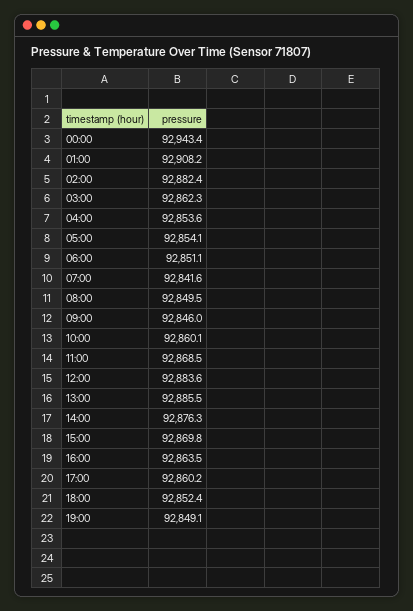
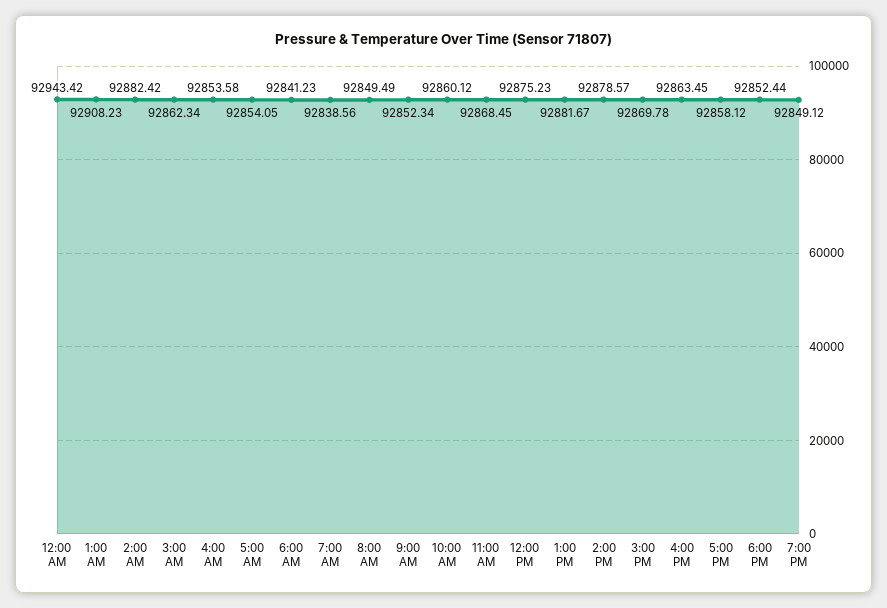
06:00: 92851.1 -> 92841.23
07:00: 92841.6 -> 92838.56
09:00: 92846 -> 92852.34
12:00: 92883.6 -> 92875.23
13:00: 92885.5 -> 92881.67
14:00: 92876.3 -> 92878.57
17:00: 92860.2 -> 92858.12

